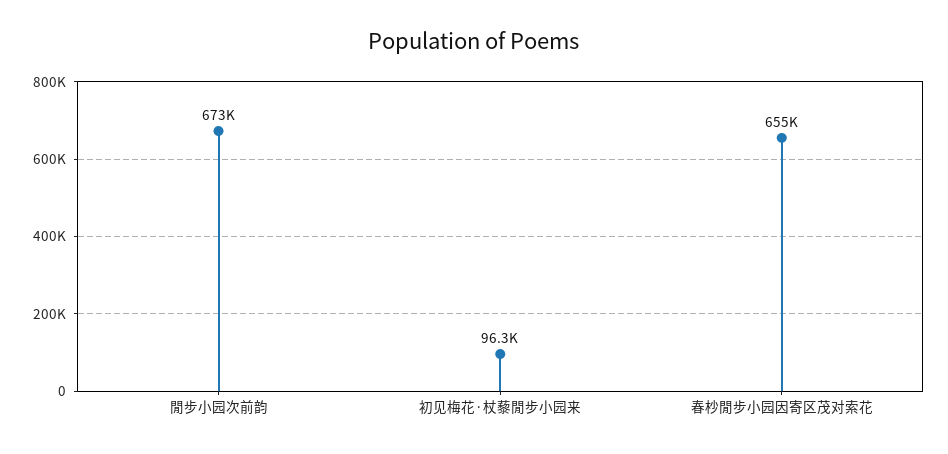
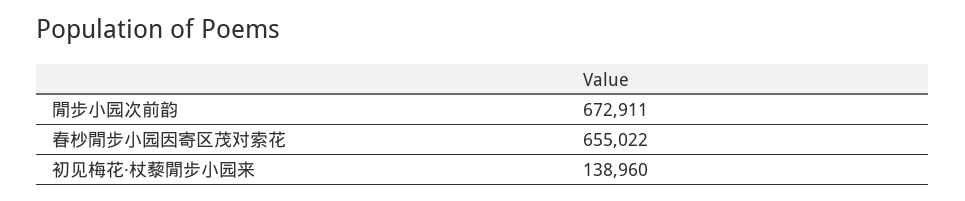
初见梅花·杖藜閒步小园来: 96300 -> 138960

